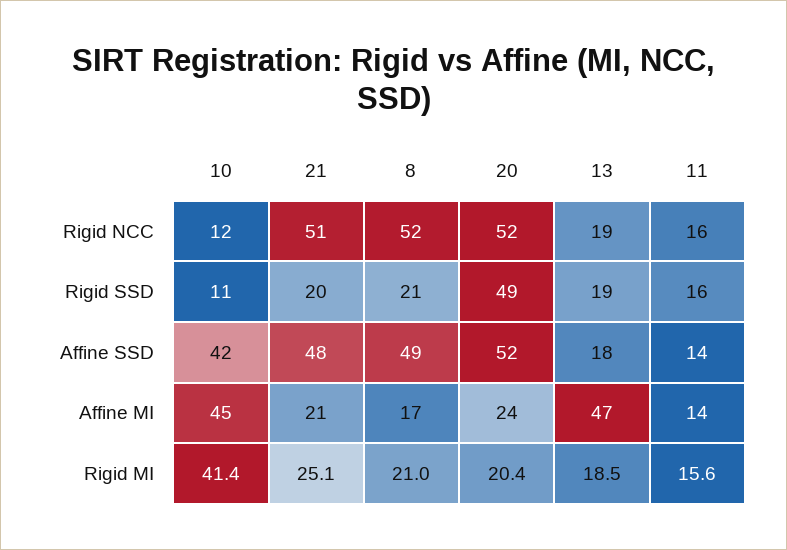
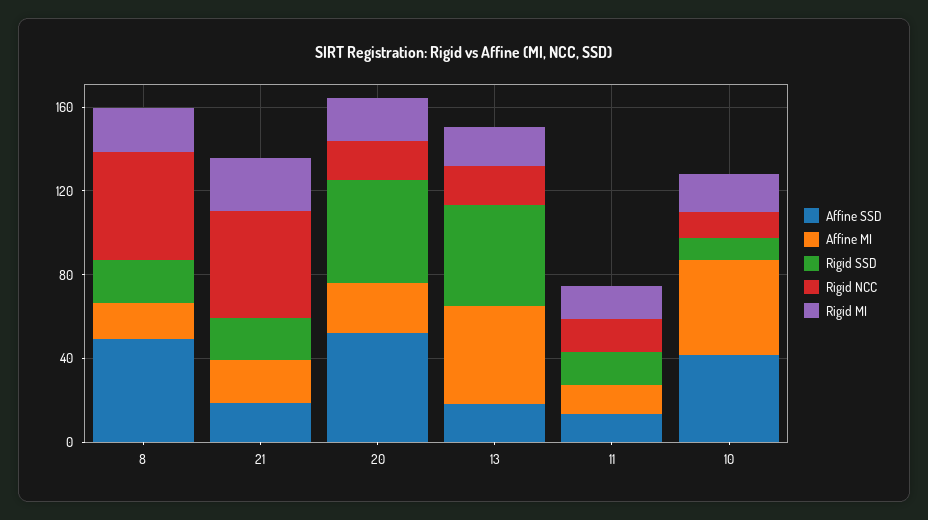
Rigid NCC, 20: 52 -> 20
Rigid SSD, 13: 19 -> 50
Affine SSD, 21: 48 -> 20
Rigid MI, 10: 41.4 -> 20

